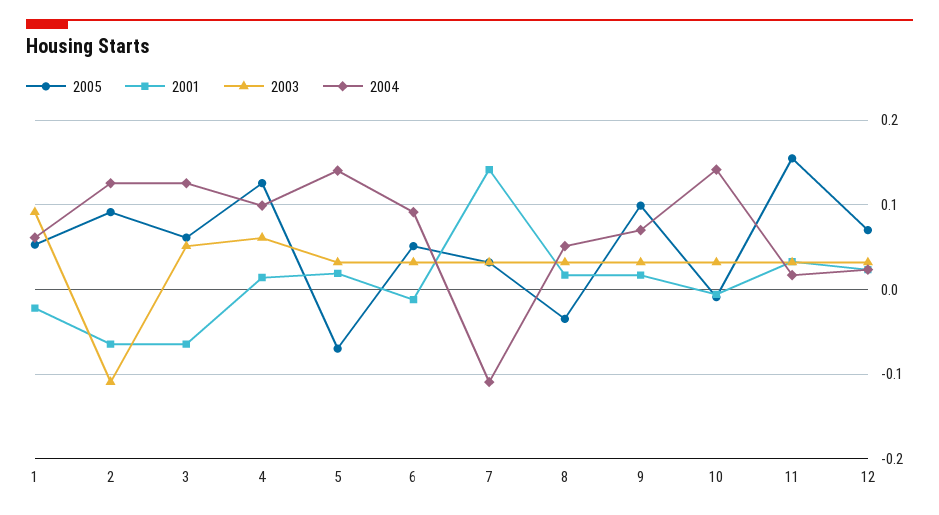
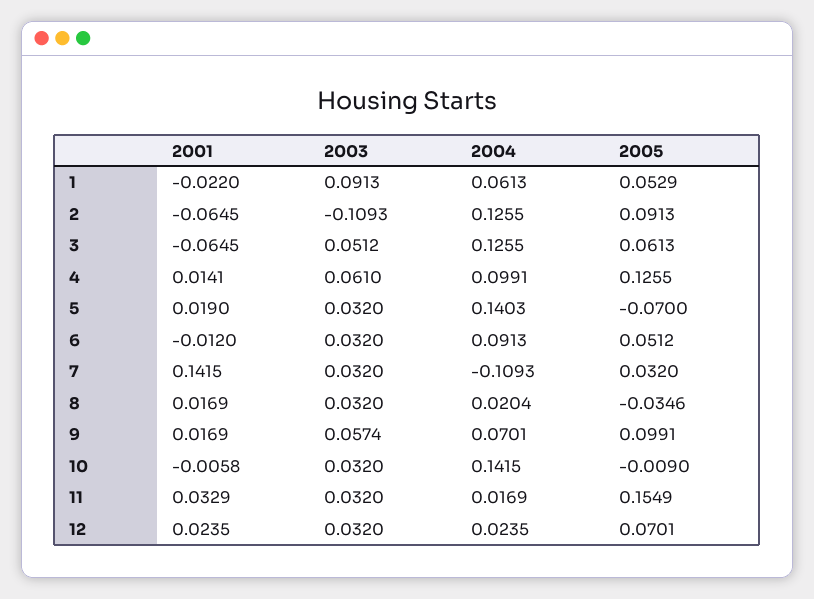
2004, 8: 0.05 -> 0.0204
2003, 9: 0.03 -> 0.0574

